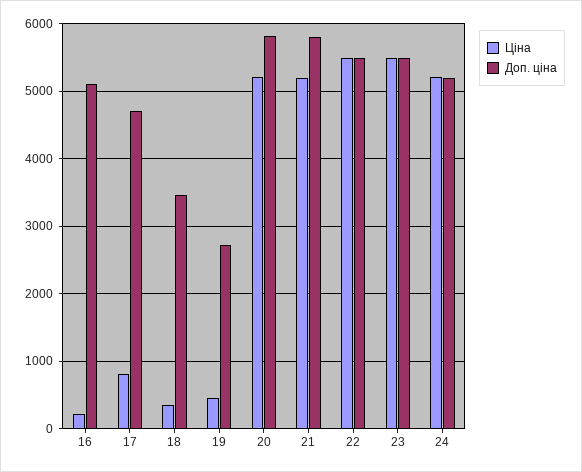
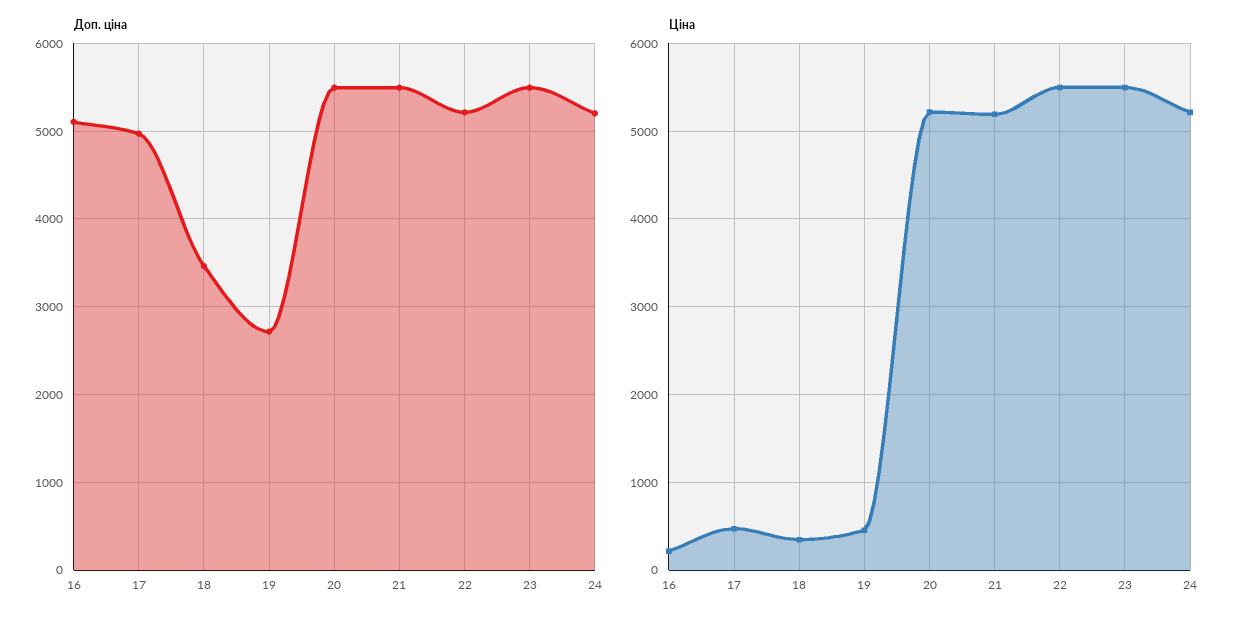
Ціна, 17: 800 -> 500
Доп. ціна, 17: 4700 -> 5000
Доп. ціна, 20: 5800 -> 5500
Доп. ціна, 21: 5800 -> 5500
Доп. ціна, 22: 5500 -> 5200

